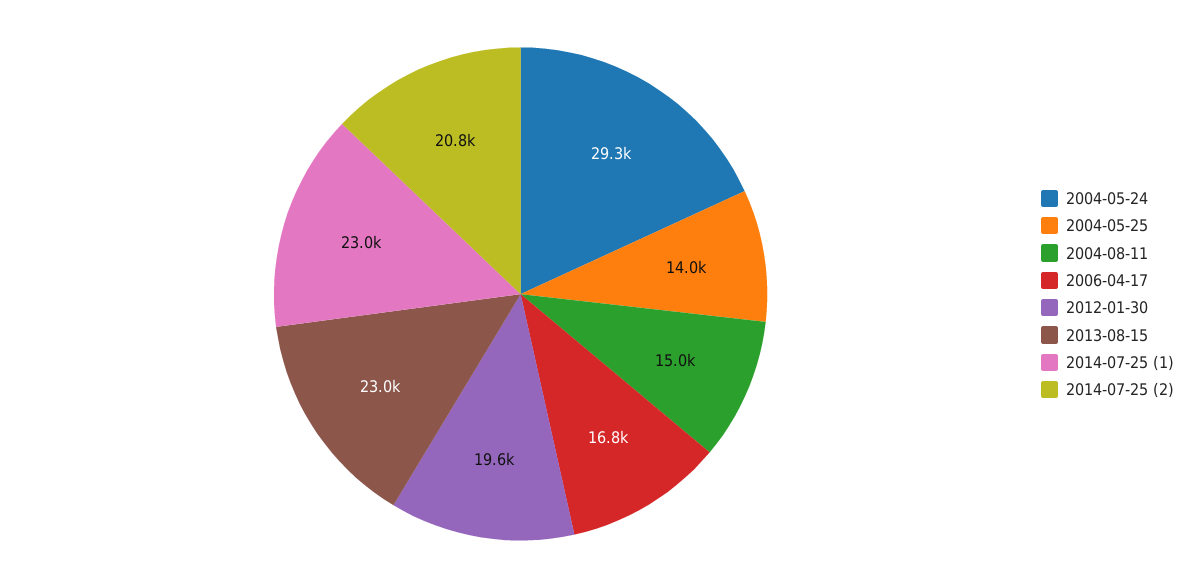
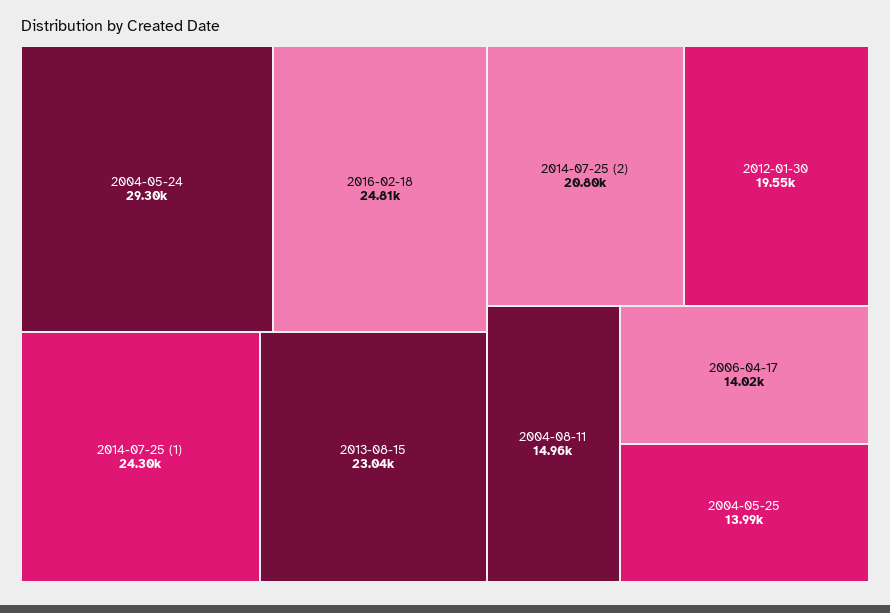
2006-04-17: 16800 -> 14020
2014-07-25 (1): 23000 -> 24300
2016-02-18: none -> 24810

